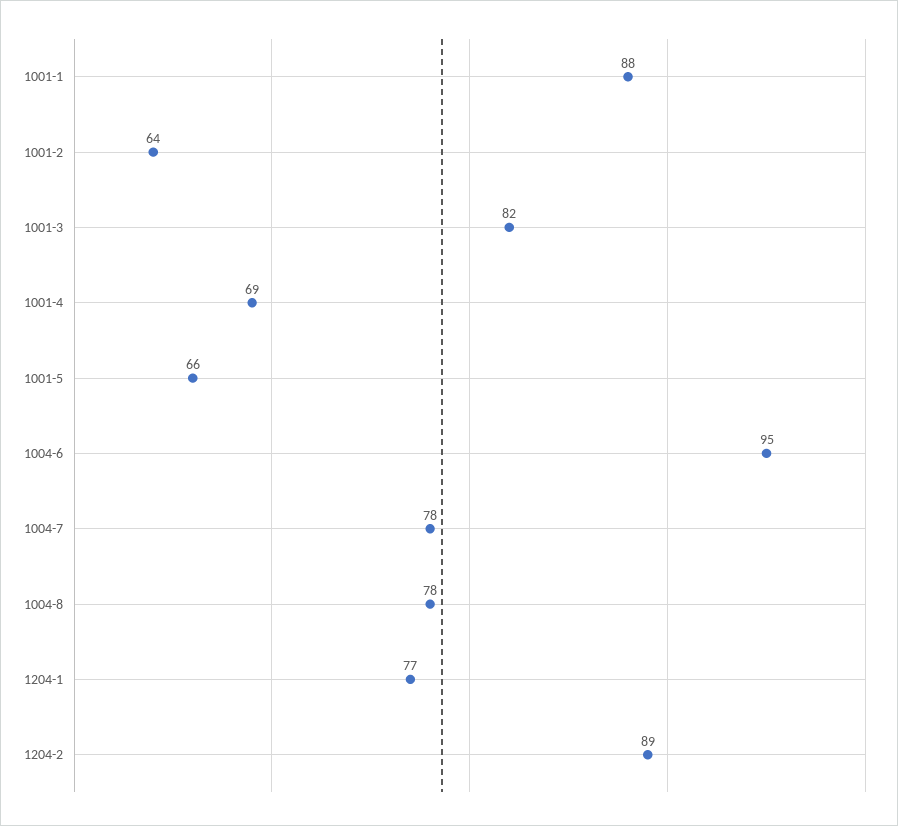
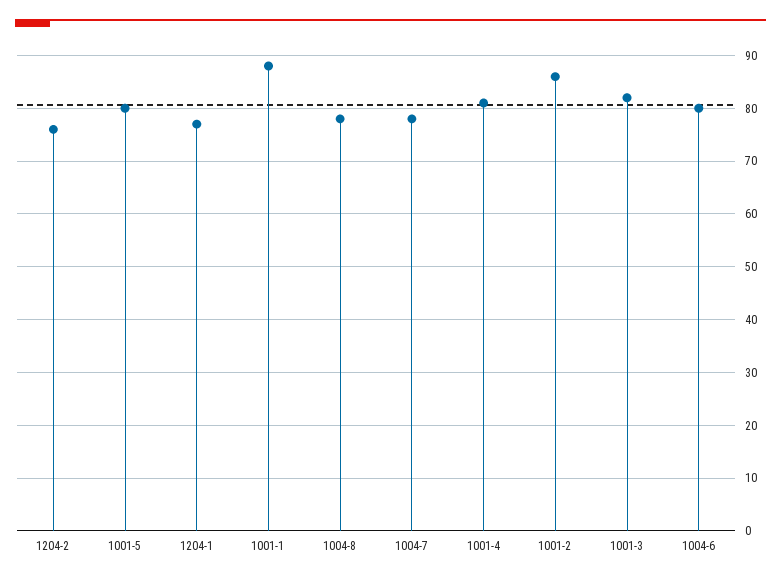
1001-2: 64 -> 85
1001-4: 69 -> 80
1001-5: 66 -> 80
1004-6: 95 -> 80
1204-2: 89 -> 75

